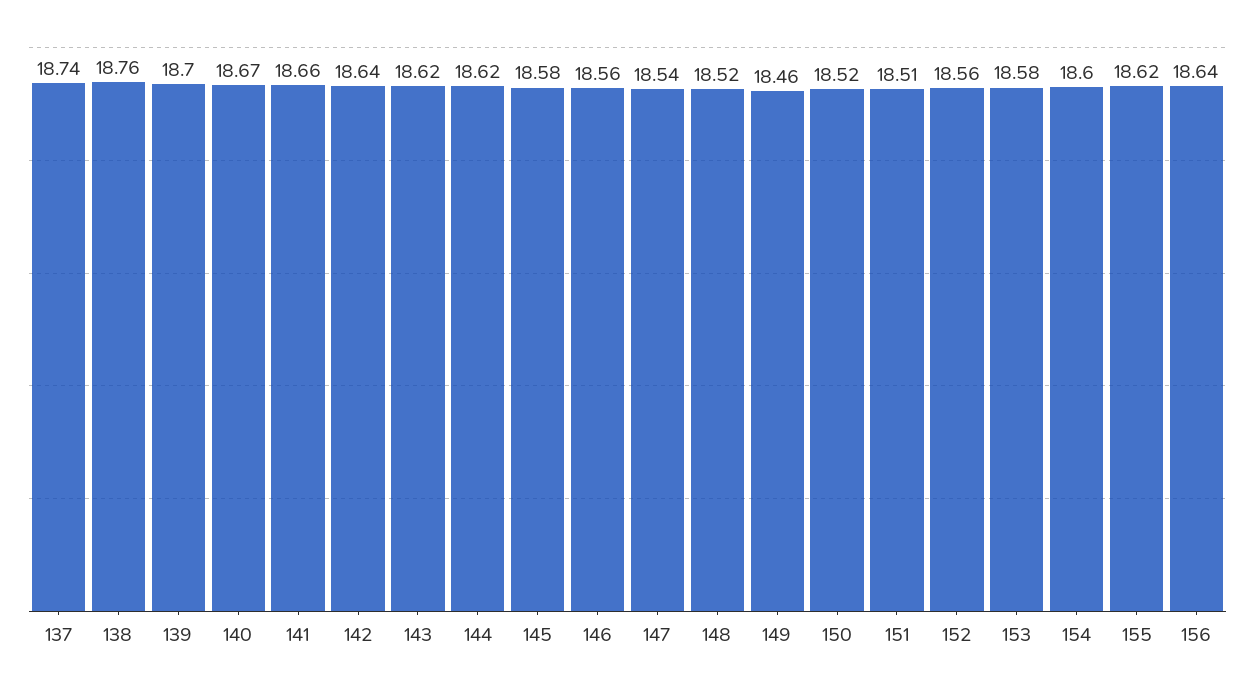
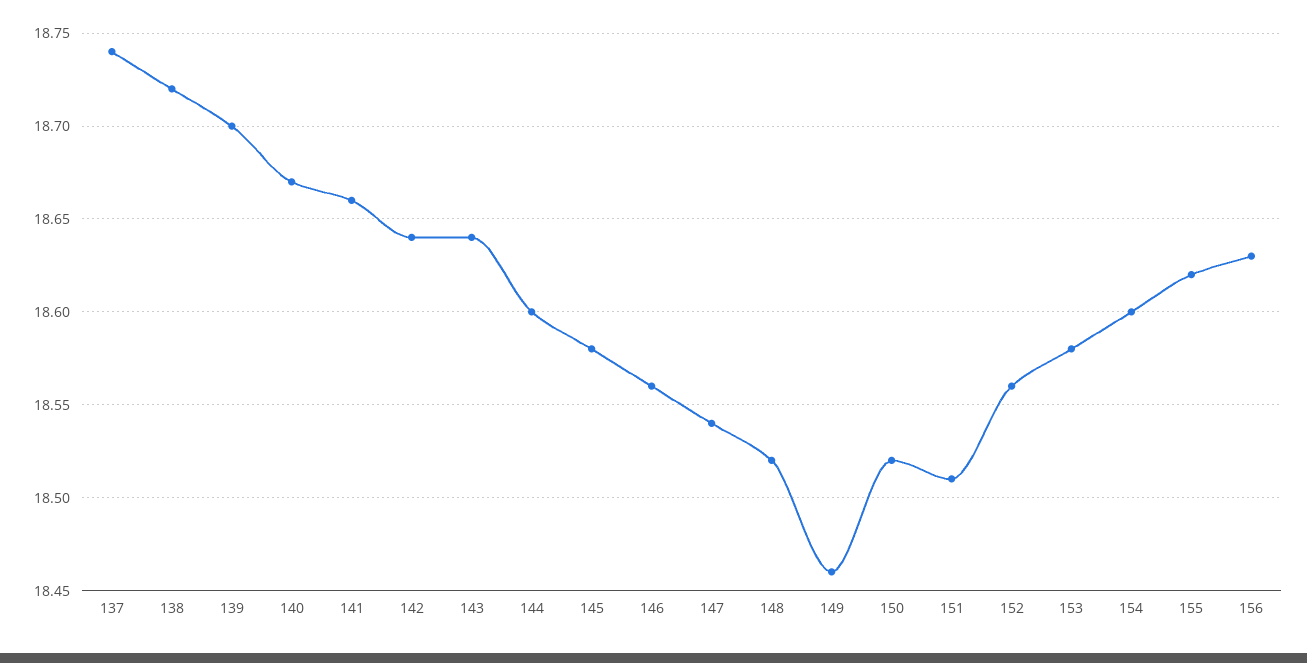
138: 18.76 -> 18.72
143: 18.62 -> 18.64
144: 18.62 -> 18.6
156: 18.64 -> 18.63

